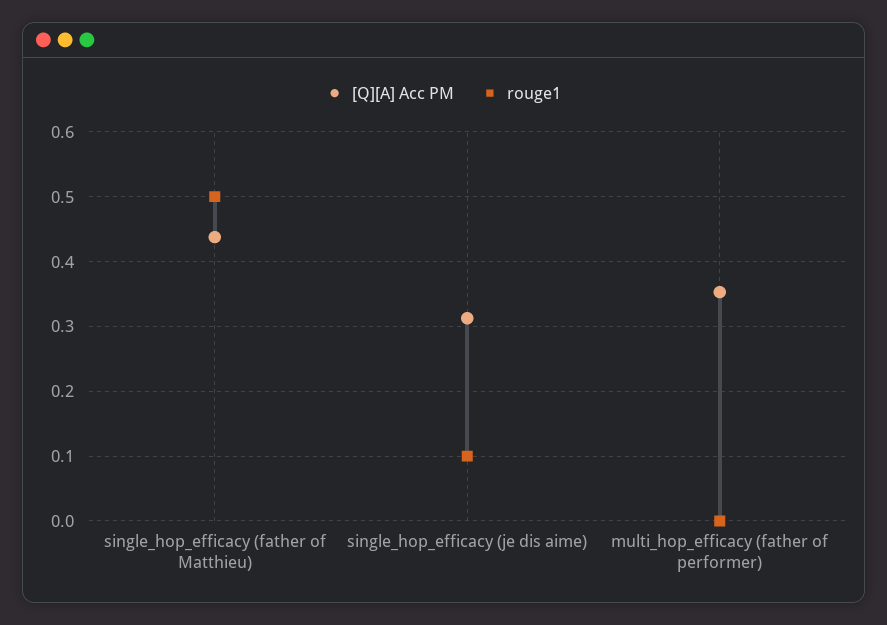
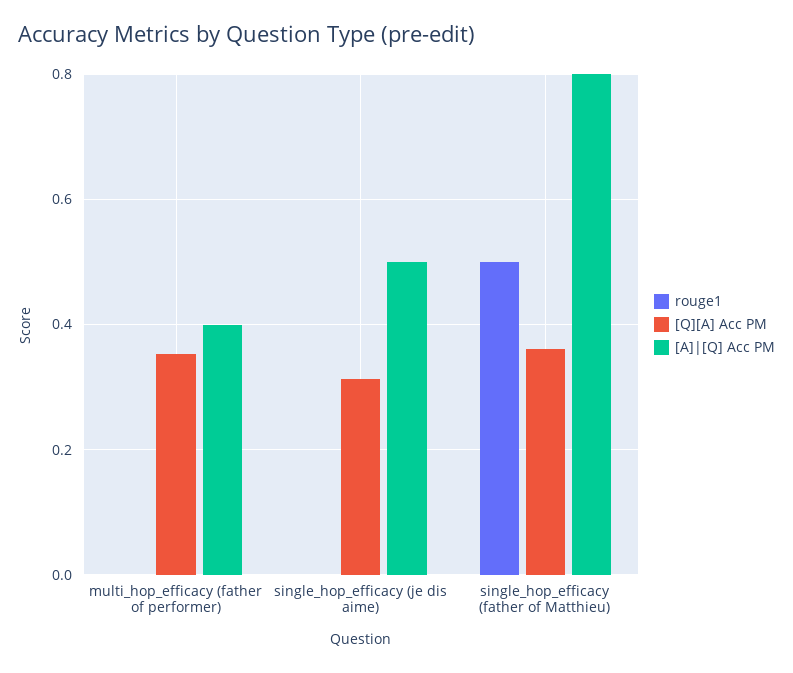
[Q][A] Acc PM, single_hop_efficacy (father of Matthieu): 0.44 -> 0.36
rouge1, single_hop_efficacy (je dis aime): 0.1 -> 0
[A]|[Q] Acc PM, multi_hop_efficacy (father of performer): none -> 0.4
[A]|[Q] Acc PM, single_hop_efficacy (je dis aime): none -> 0.5
[A]|[Q] Acc PM, single_hop_efficacy (father of Matthieu): none -> 0.8

